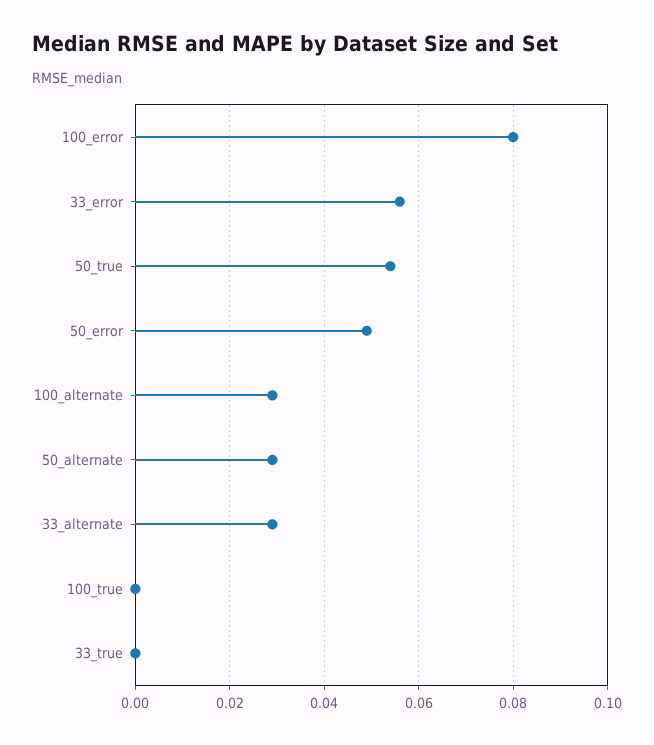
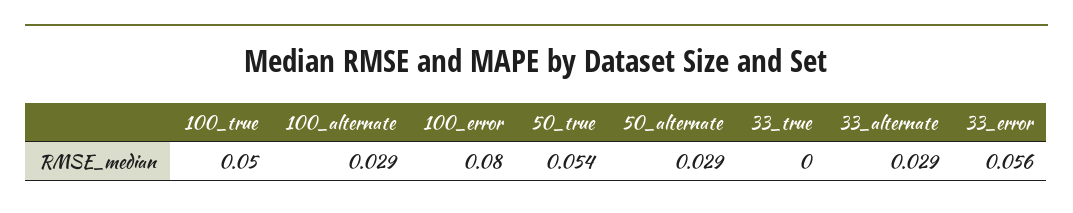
50_error: 0.05 -> none
100_true: 0 -> 0.05

